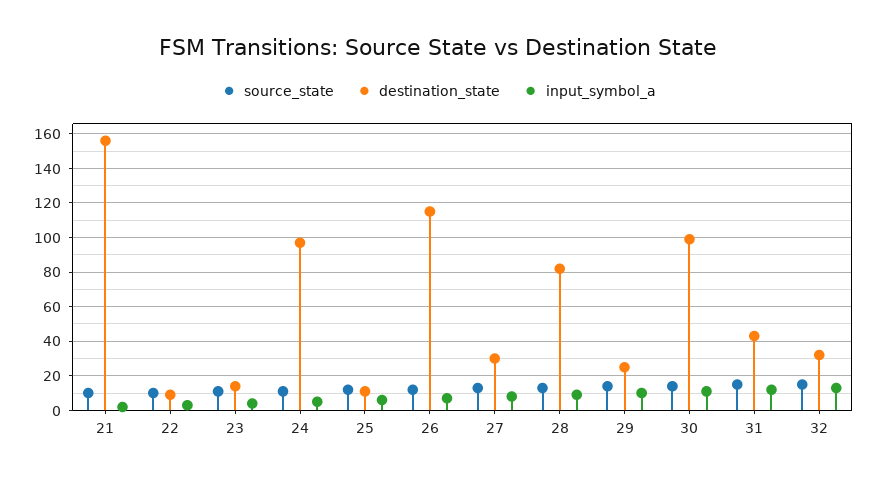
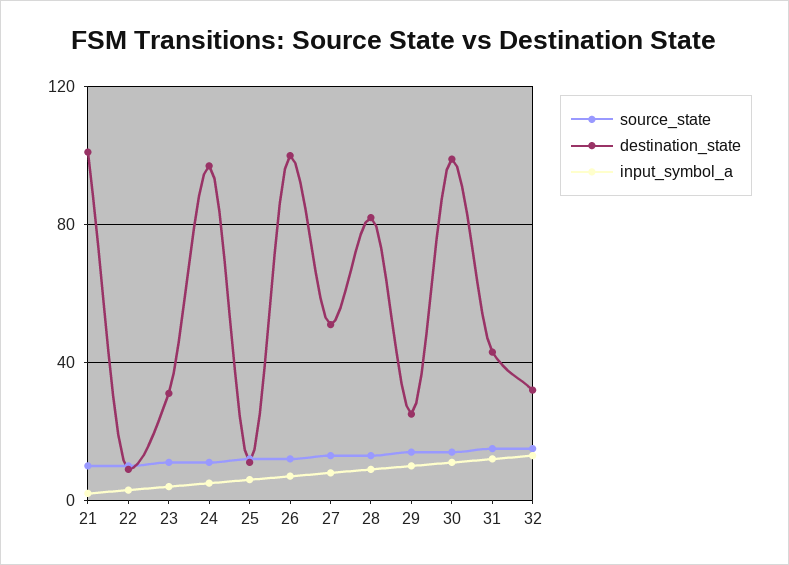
destination_state, 21: 155 -> 100
destination_state, 23: 15 -> 30
destination_state, 26: 115 -> 100
destination_state, 27: 30 -> 50

